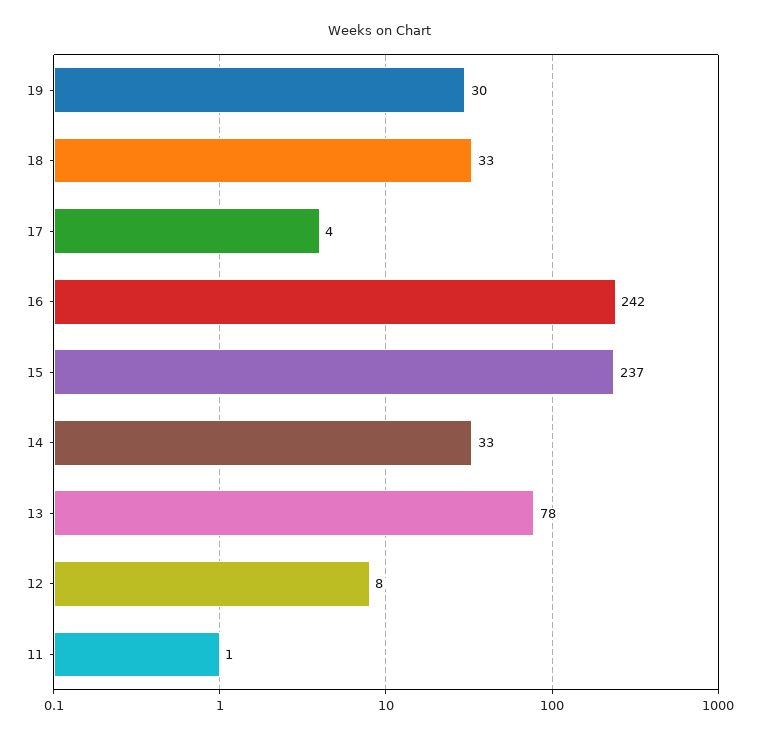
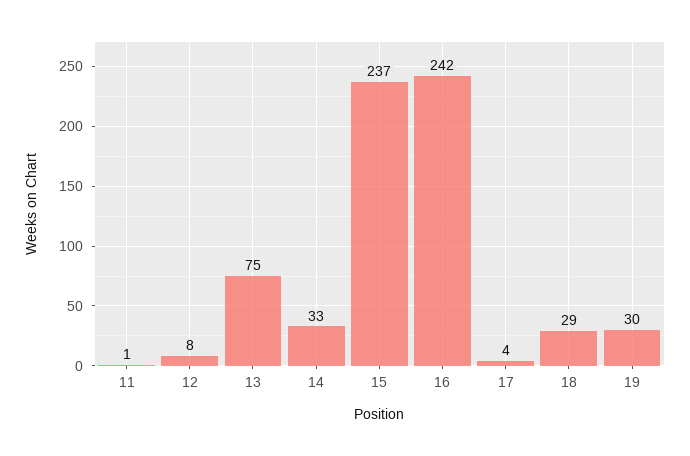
18: 33 -> 29
13: 78 -> 75

